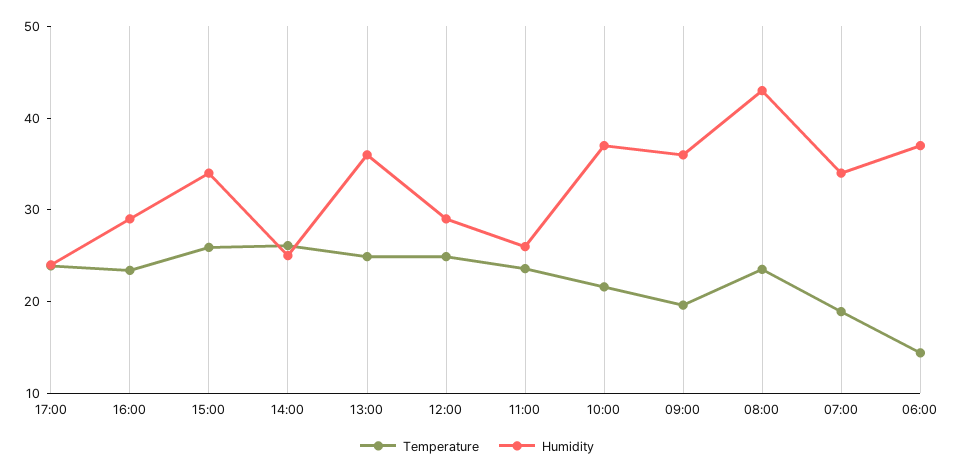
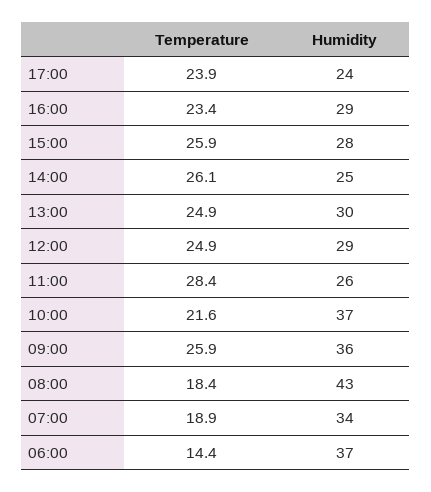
Humidity, 15:00: 34 -> 28
Humidity, 13:00: 36 -> 30
Temperature, 11:00: 24 -> 28.4
Temperature, 09:00: 20 -> 25.9
Temperature, 08:00: 24 -> 18.4

